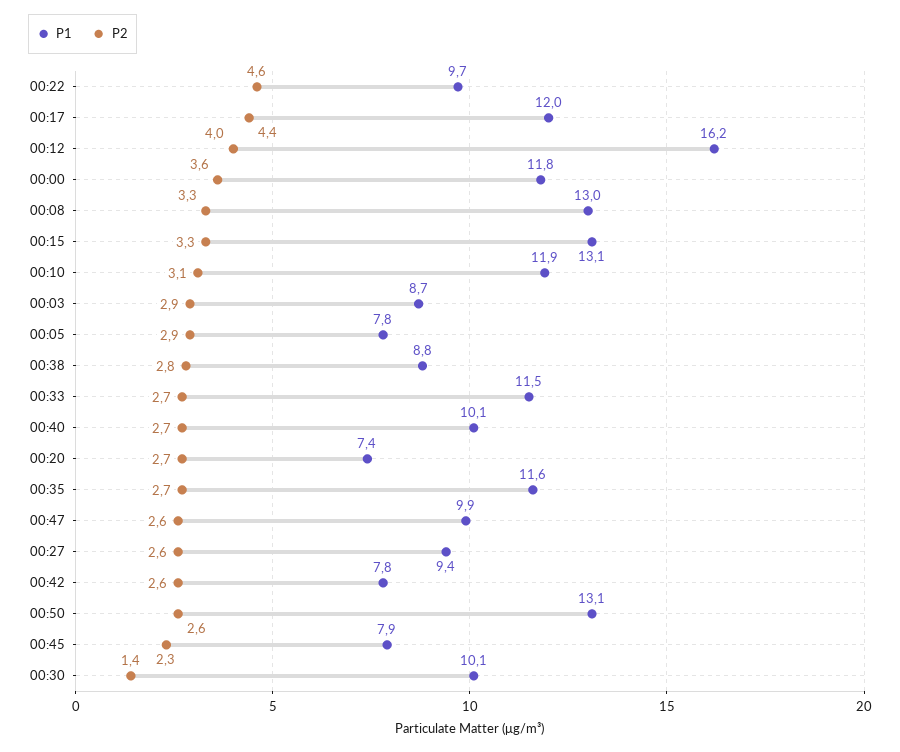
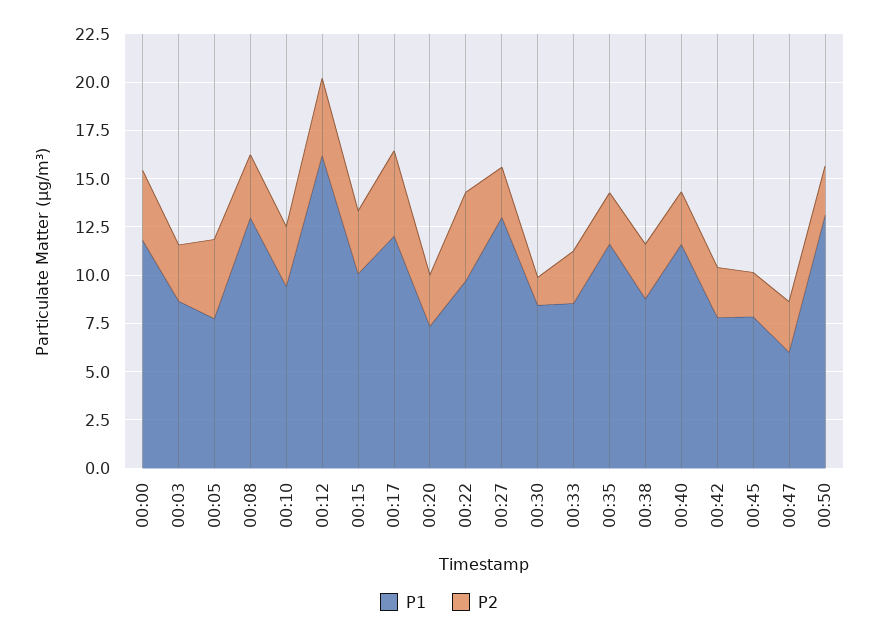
P1, 00:15: 13.1 -> 10
P1, 00:10: 11.9 -> 9.5
P2, 00:05: 2.9 -> 4
P1, 00:33: 11.5 -> 8.5
P1, 00:40: 10.1 -> 11.5
P1, 00:47: 9.9 -> 6
P1, 00:27: 9.4 -> 13
P1, 00:30: 10.1 -> 8.5

